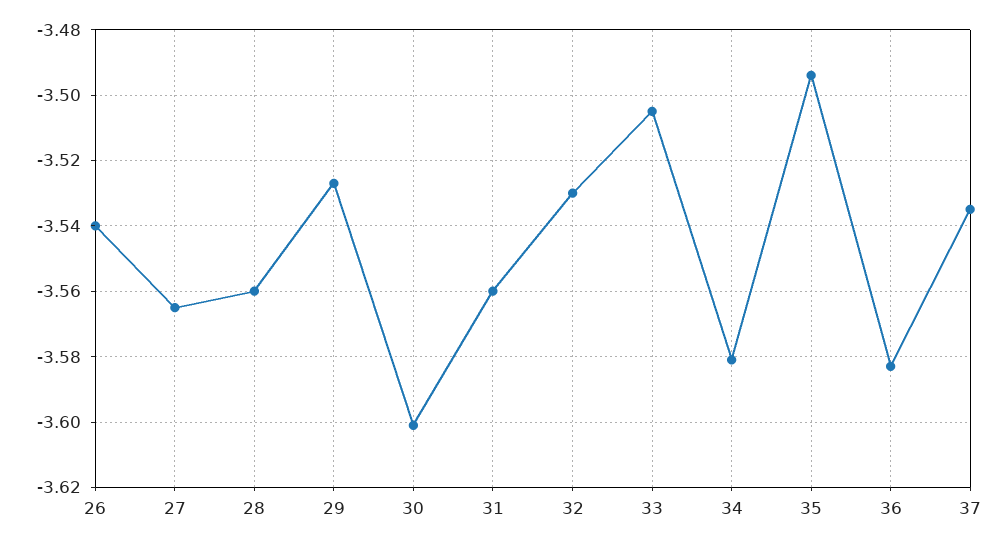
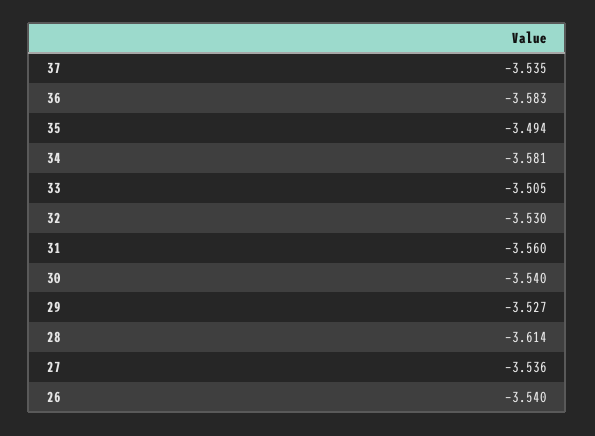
27: -3.565 -> -3.536
28: -3.56 -> -3.614
30: -3.6 -> -3.54

